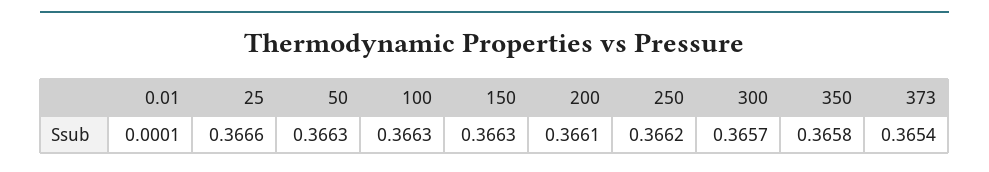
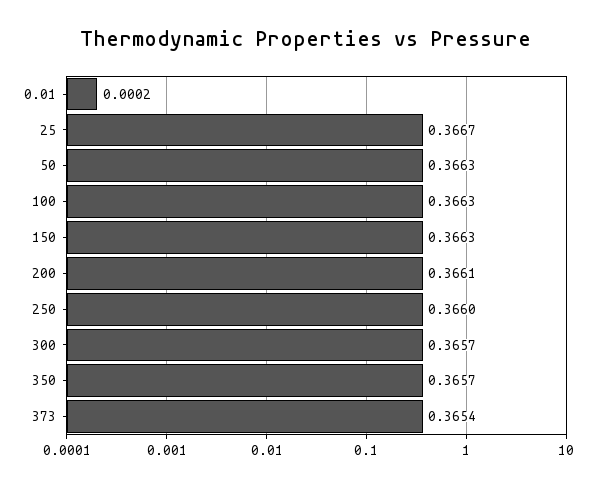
0.01: 0.0001 -> 0.0002
25: 0.3666 -> 0.3667
250: 0.3662 -> 0.366
350: 0.3658 -> 0.3657

